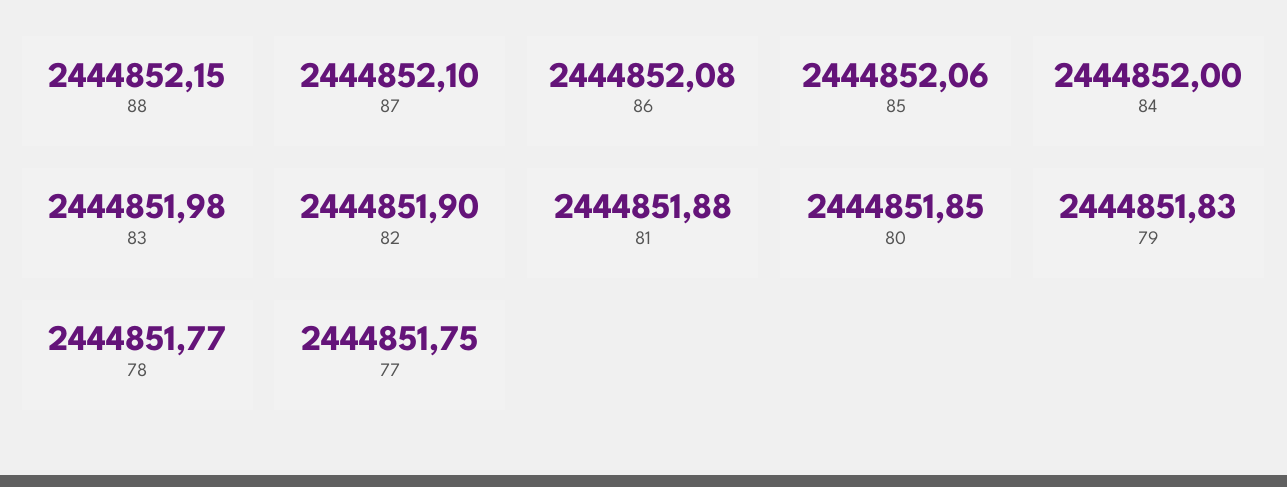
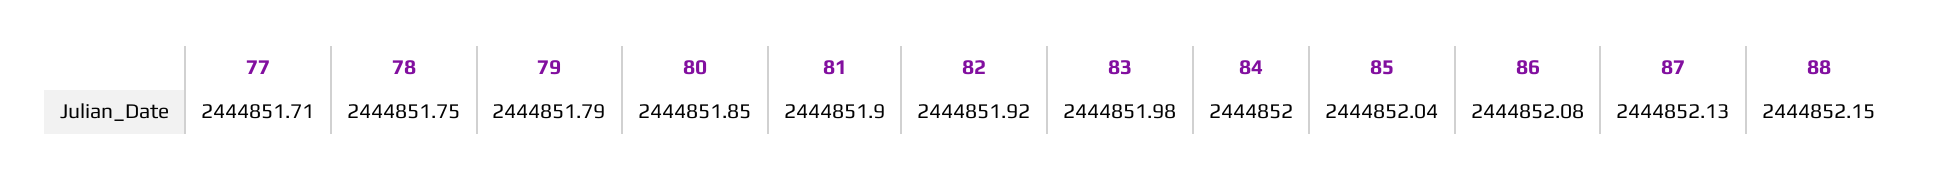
87: 2444852.1 -> 2444852.13
85: 2444852.06 -> 2444852.04
82: 2444851.9 -> 2444851.92
81: 2444851.88 -> 2444851.9
79: 2444851.83 -> 2444851.79
78: 2444851.77 -> 2444851.75
77: 2444851.75 -> 2444851.71

